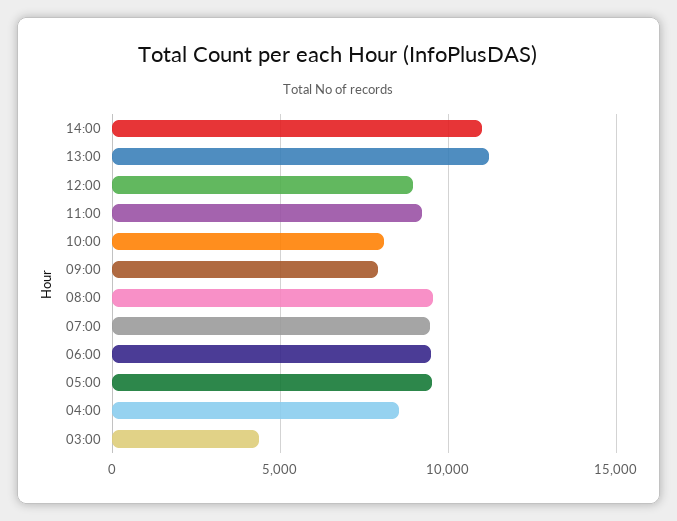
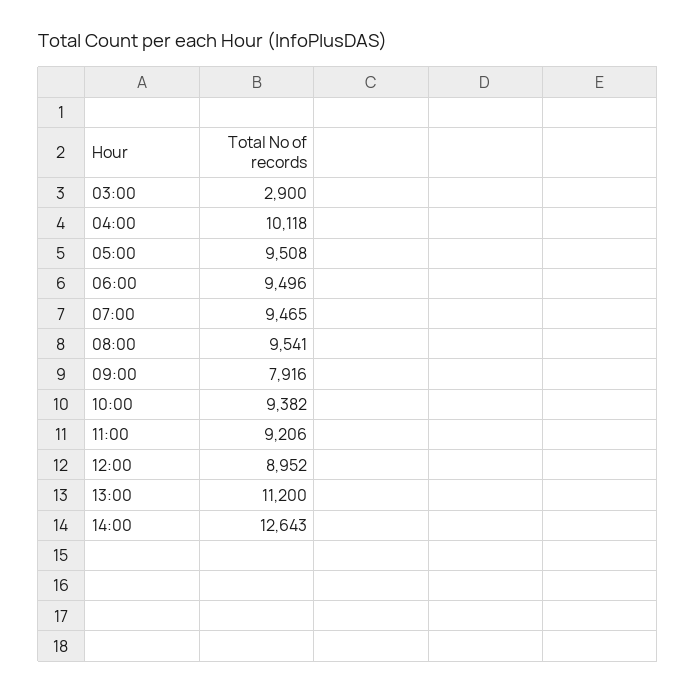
14:00: 11000 -> 12643
10:00: 8000 -> 9382
04:00: 8500 -> 10118
03:00: 4500 -> 2900

